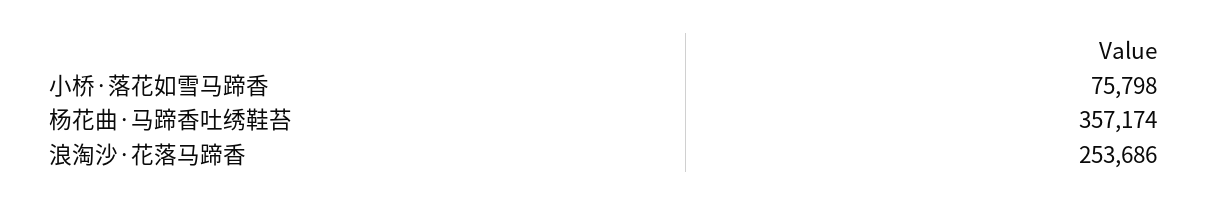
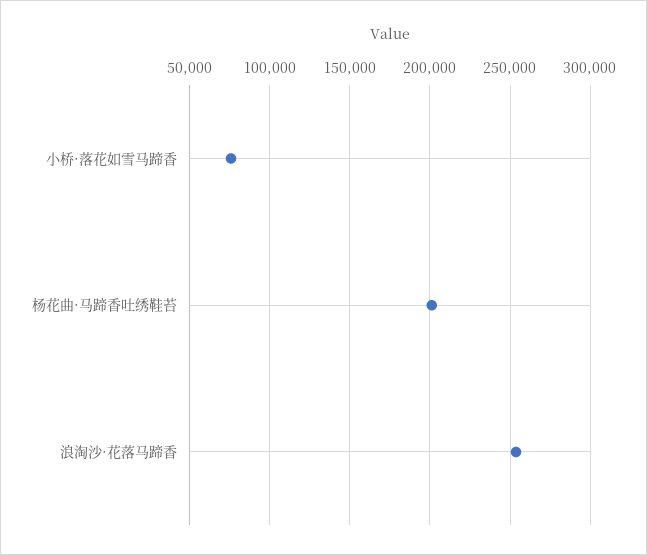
杨花曲·马蹄香吐绣鞋苔: 357174 -> 200000

